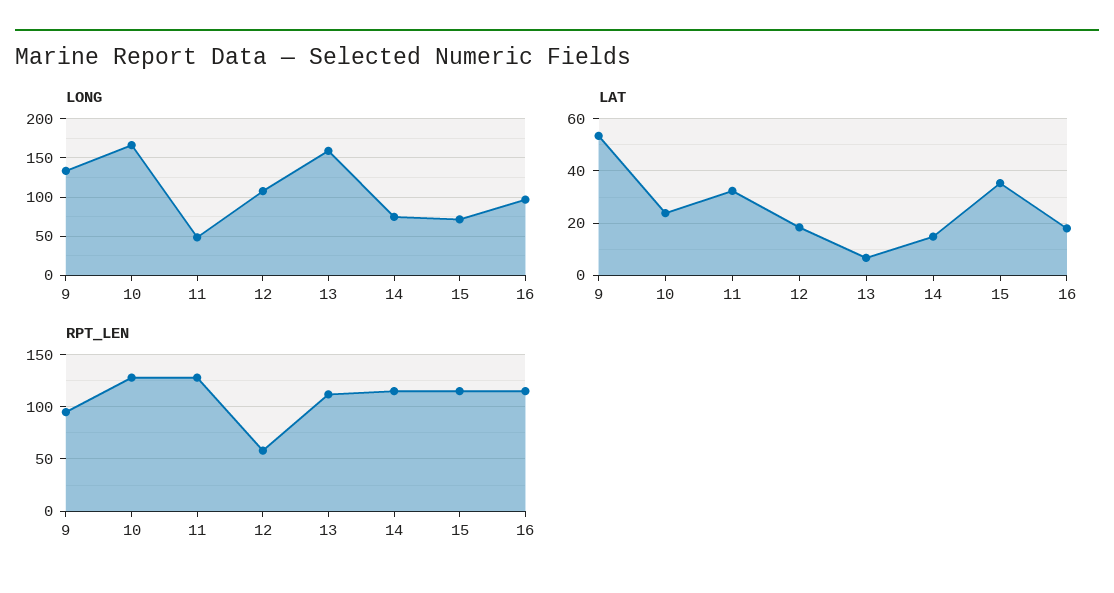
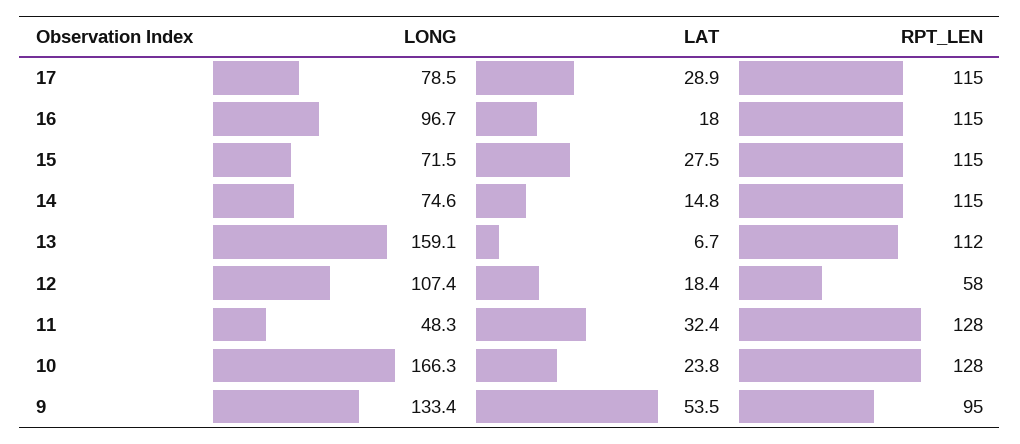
LAT, 15: 35 -> 27.5
LONG, 17: none -> 78.5
LAT, 17: none -> 28.9
RPT_LEN, 17: none -> 115

